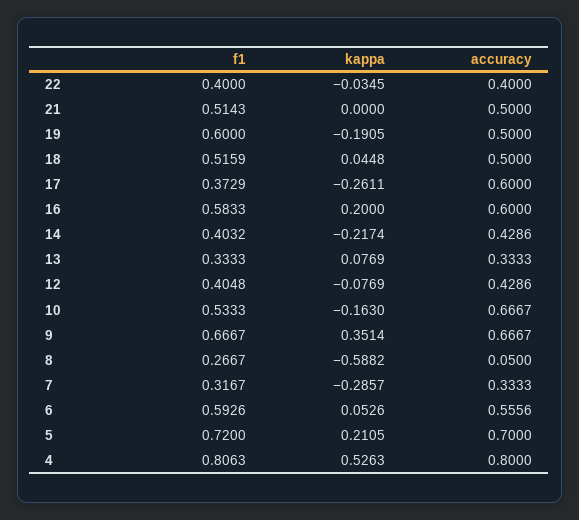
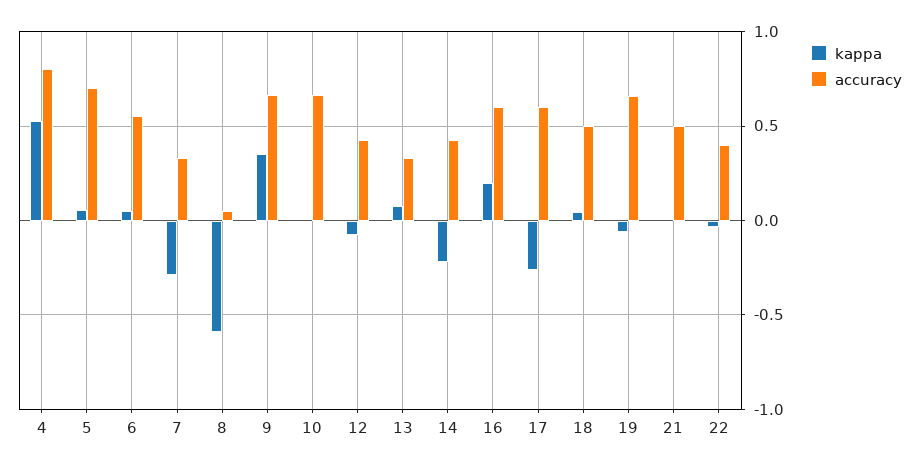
f1, 22: 0.4 -> none
f1, 21: 0.5143 -> none
f1, 19: 0.6 -> none
kappa, 19: -0.1905 -> -0.05
accuracy, 19: 0.5 -> 0.65
f1, 18: 0.5159 -> none
f1, 17: 0.3729 -> none
f1, 16: 0.5833 -> none
f1, 14: 0.4032 -> none
f1, 13: 0.3333 -> none
f1, 12: 0.4048 -> none
f1, 10: 0.5333 -> none
kappa, 10: -0.163 -> 0
f1, 9: 0.6667 -> none
f1, 8: 0.2667 -> none
f1, 7: 0.3167 -> none
f1, 6: 0.5926 -> none
f1, 5: 0.72 -> none
kappa, 5: 0.2105 -> 0.05
f1, 4: 0.8063 -> none

